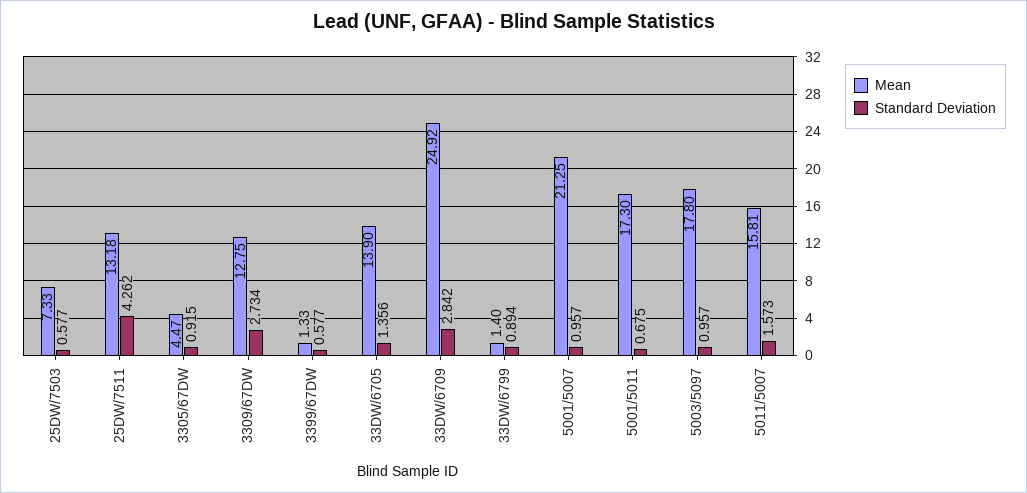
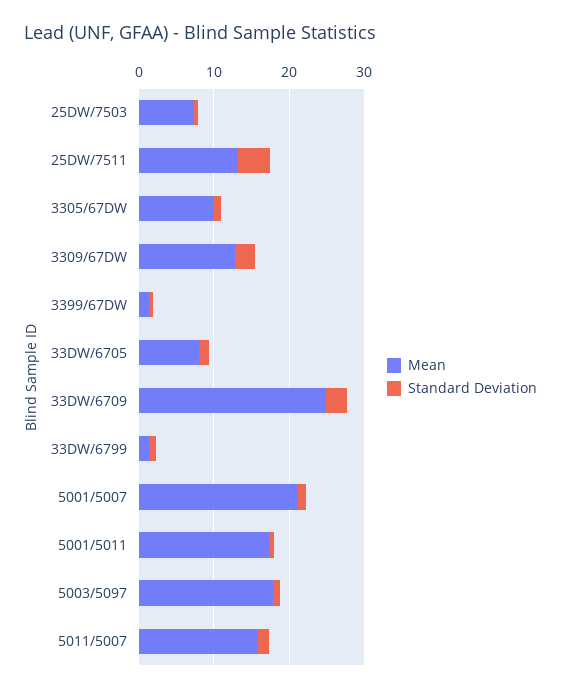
Mean, 3305/67DW: 4.47 -> 10
Mean, 33DW/6705: 13.9 -> 8

